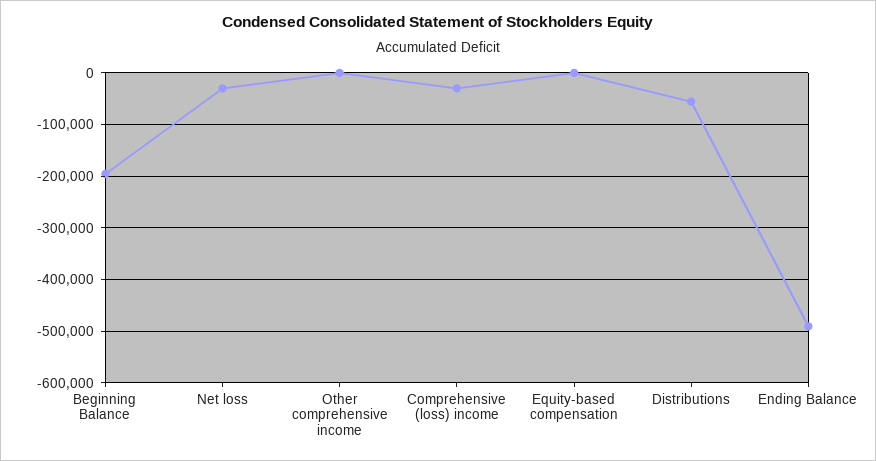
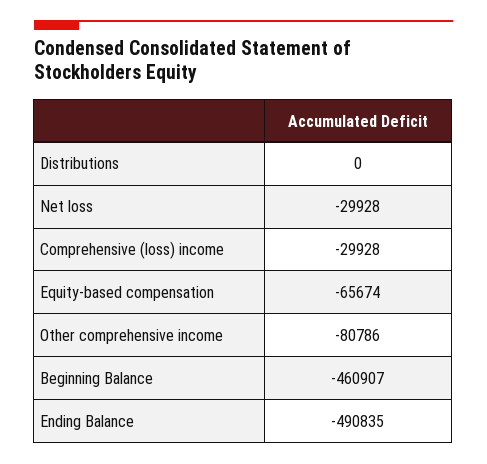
Beginning Balance: -200000 -> -460907
Other comprehensive income: 0 -> -80786
Equity-based compensation: 0 -> -65674
Distributions: -60000 -> 0

